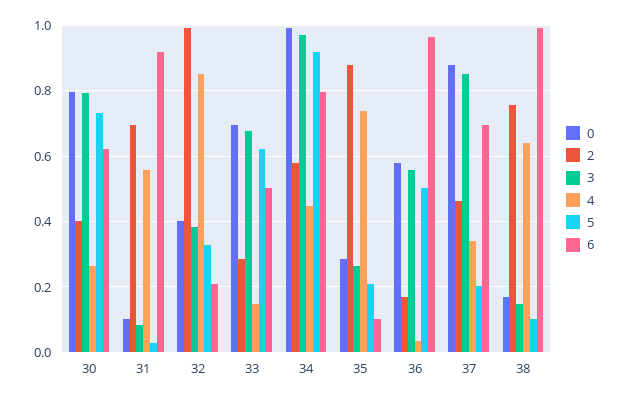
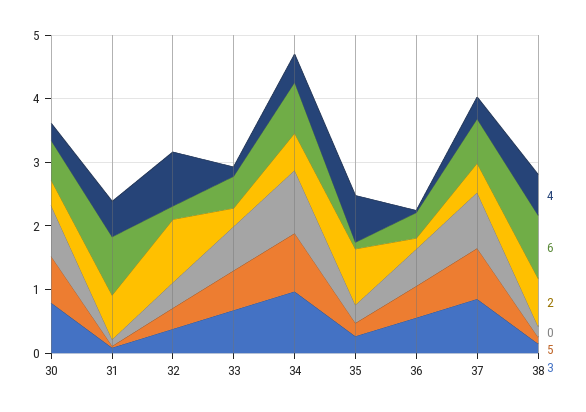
6, 36: 0.96 -> 0.4
5, 37: 0.2 -> 0.8

